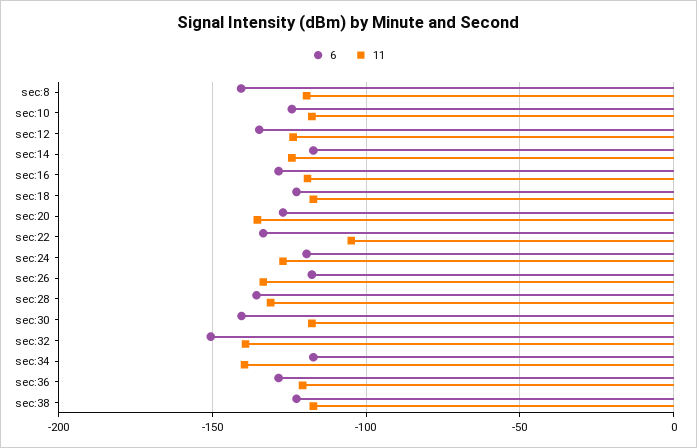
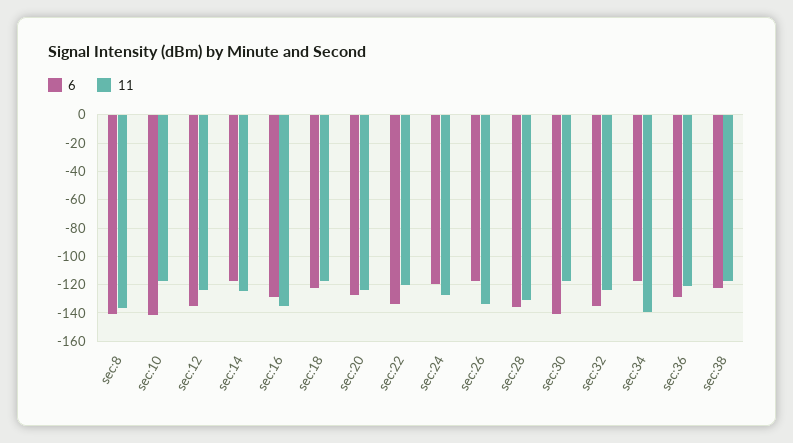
11, sec:8: -120 -> -135
6, sec:10: -125 -> -140
11, sec:16: -120 -> -135
11, sec:20: -135 -> -125
11, sec:22: -105 -> -120
6, sec:32: -150 -> -135
11, sec:32: -140 -> -125

